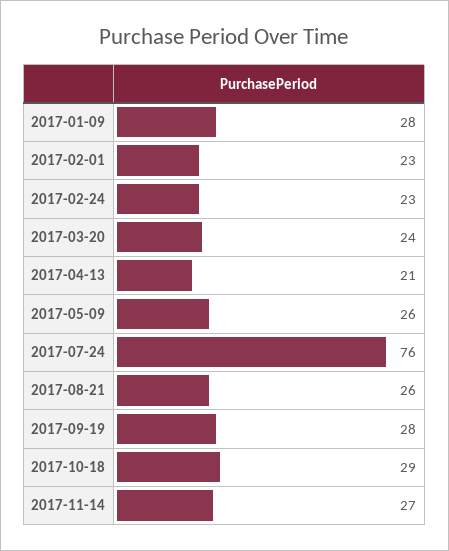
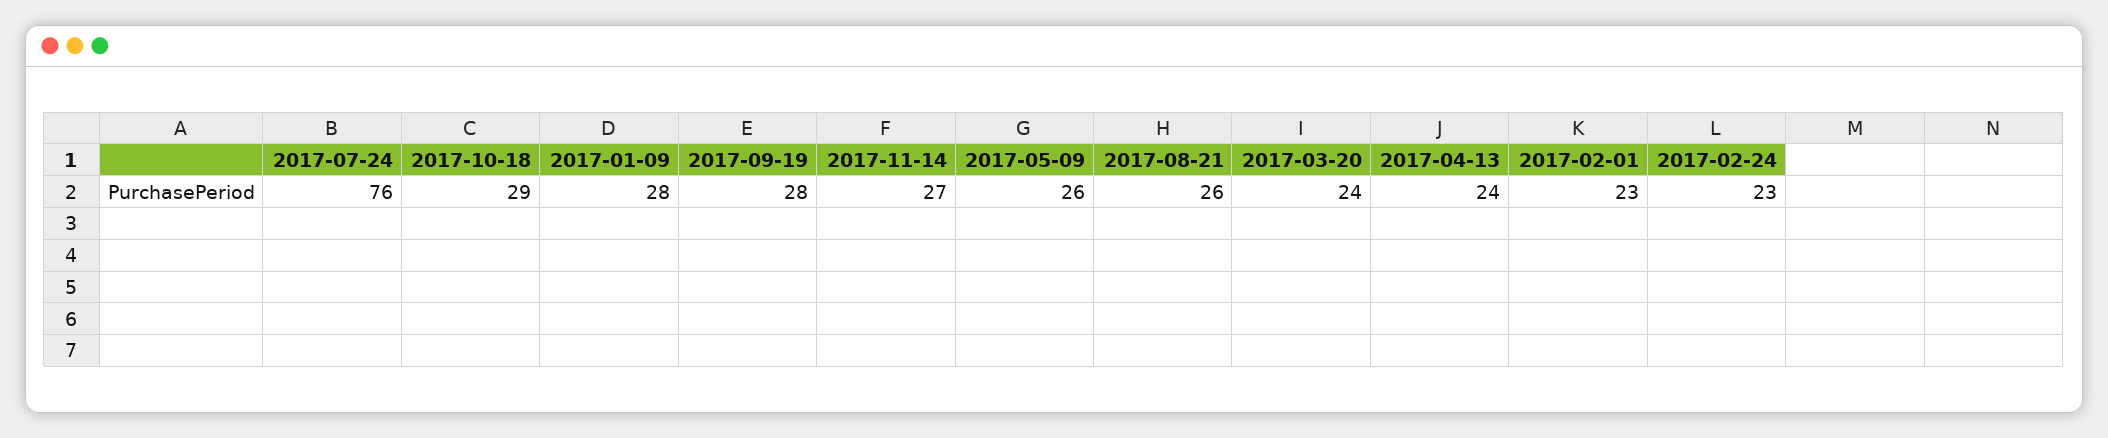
2017-04-13: 21 -> 24

